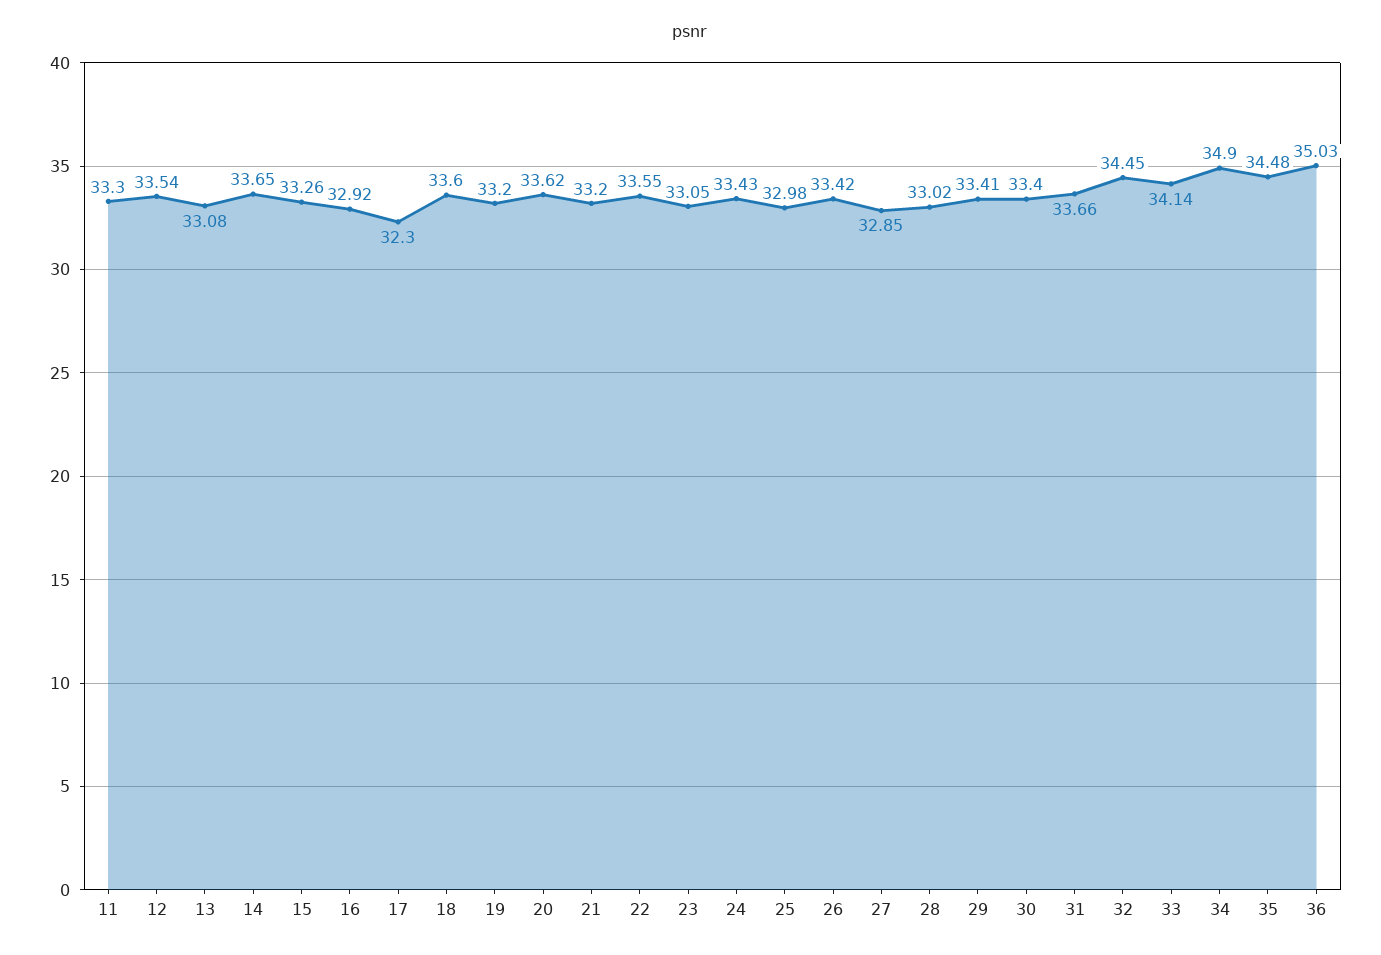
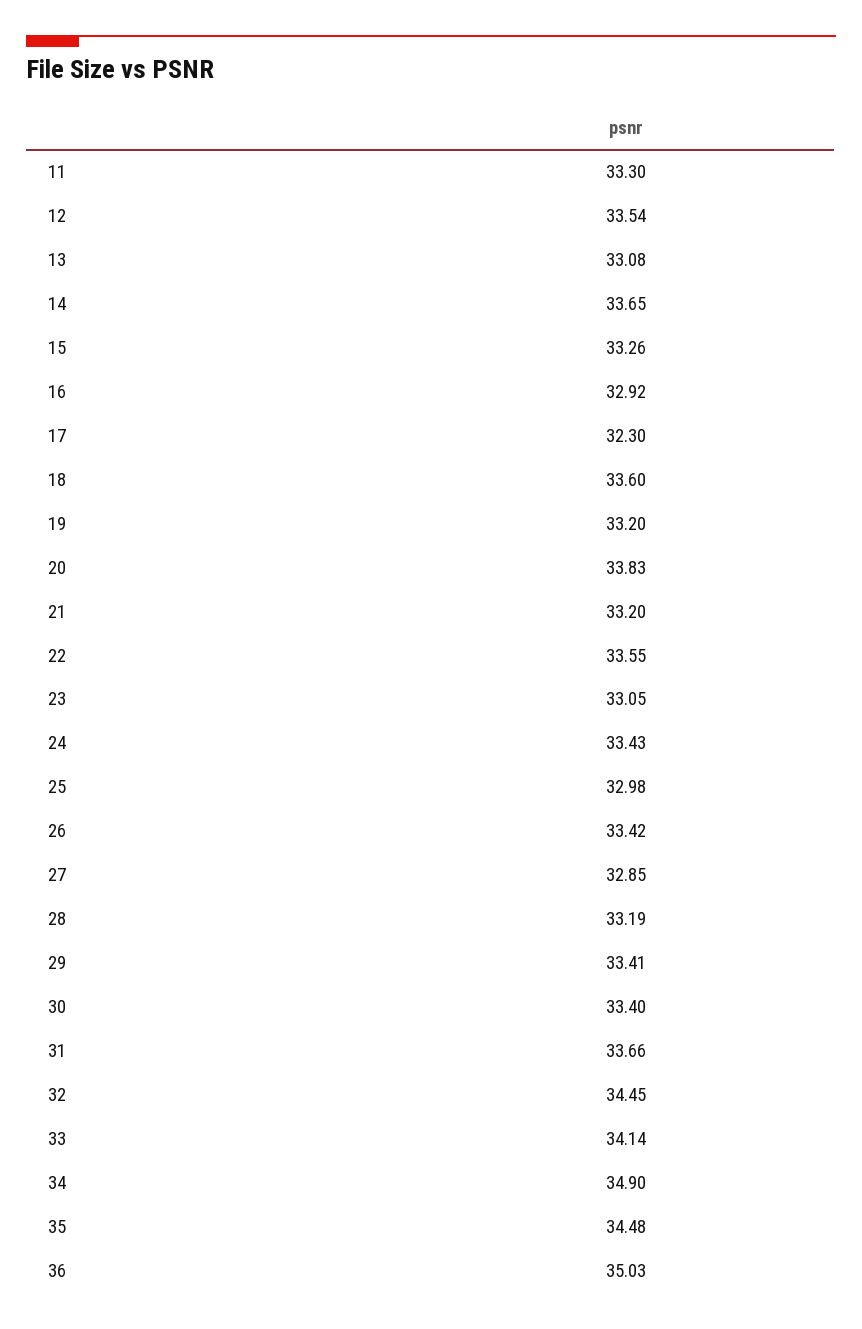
20: 33.62 -> 33.83
28: 33.02 -> 33.19

